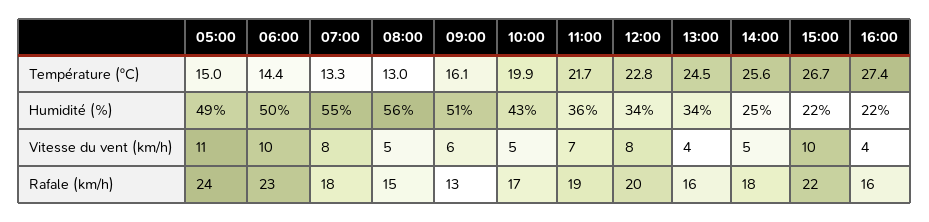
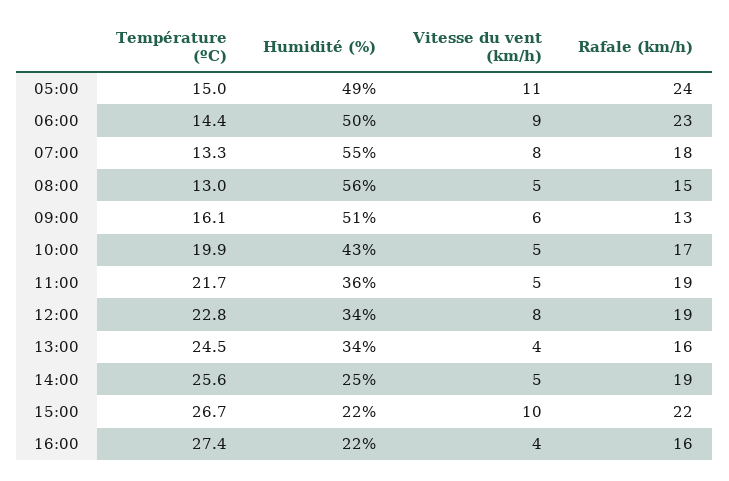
06:00, Vitesse du vent (km/h): 10 -> 9
11:00, Vitesse du vent (km/h): 7 -> 5
12:00, Rafale (km/h): 20 -> 19
14:00, Rafale (km/h): 18 -> 19

